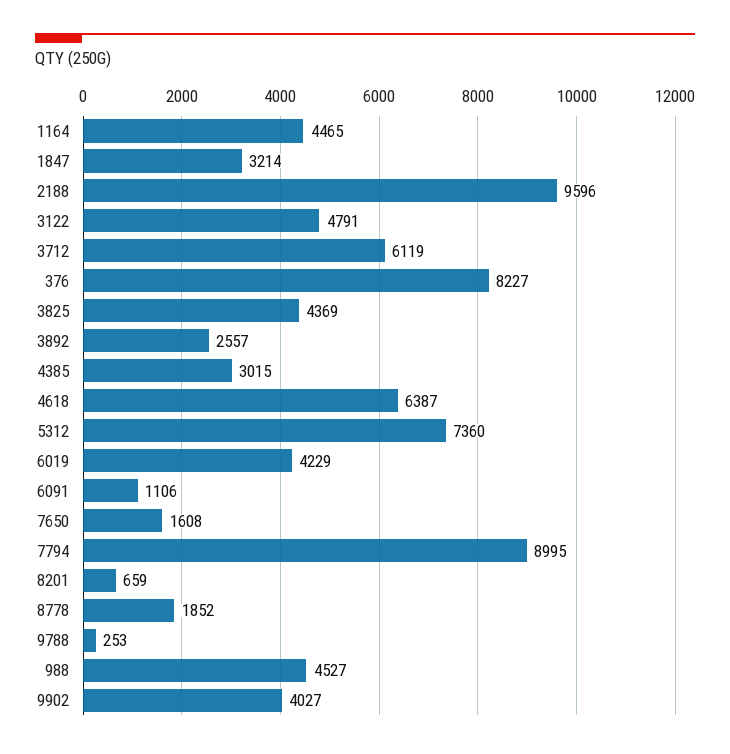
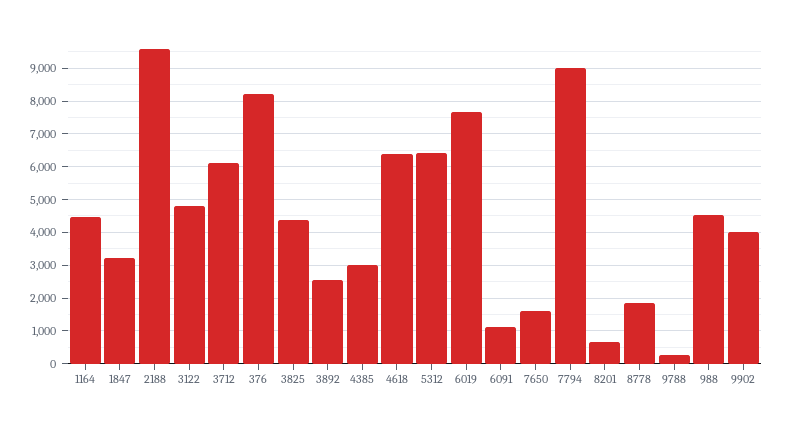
5312: 7360 -> 6400
6019: 4229 -> 7600

